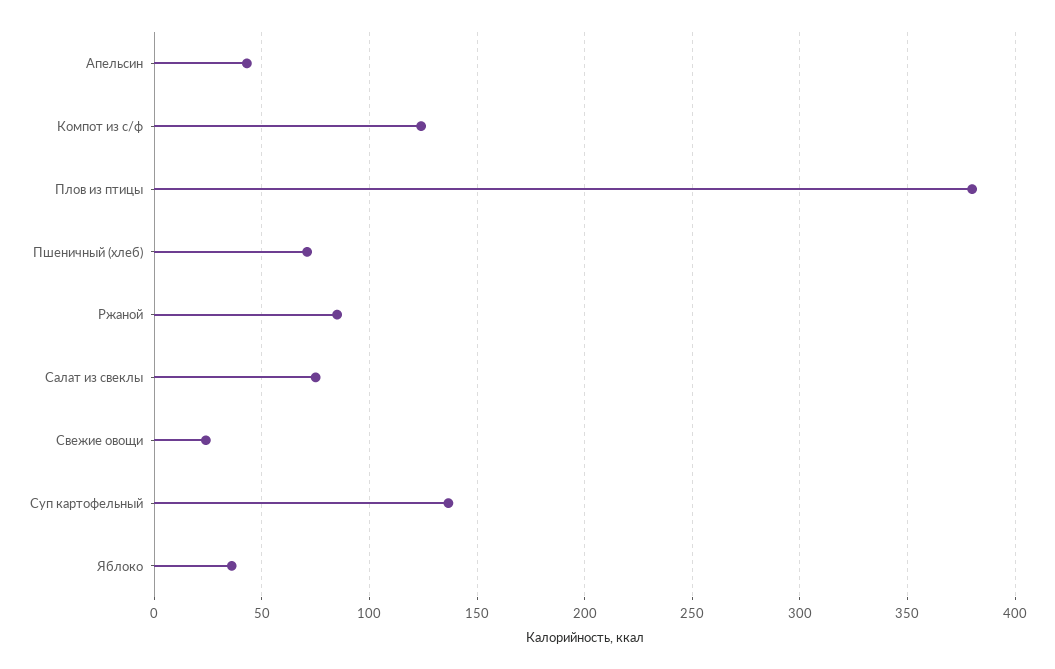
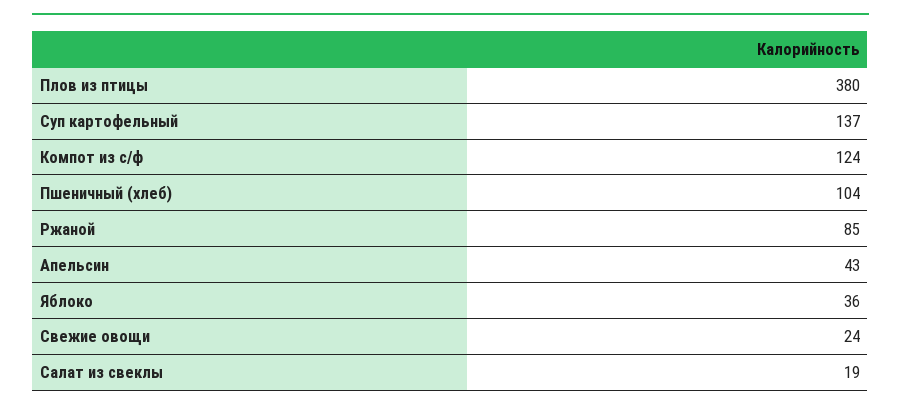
Пшеничный (хлеб): 70 -> 104
Салат из свеклы: 75 -> 19

